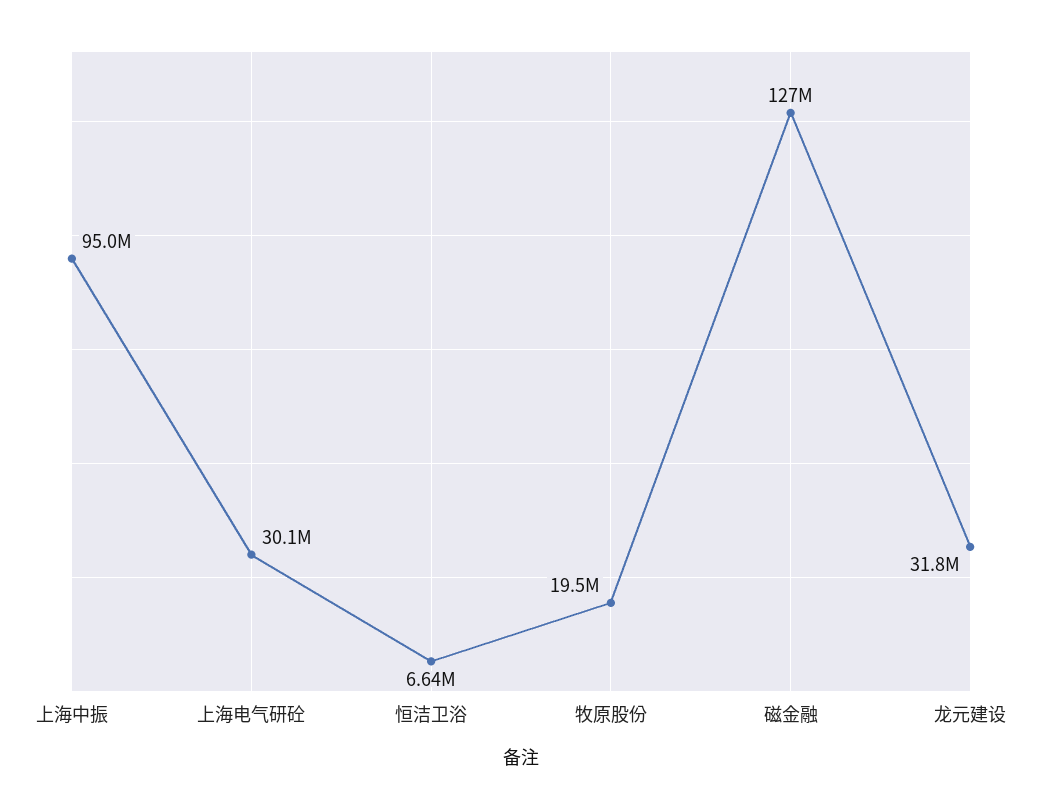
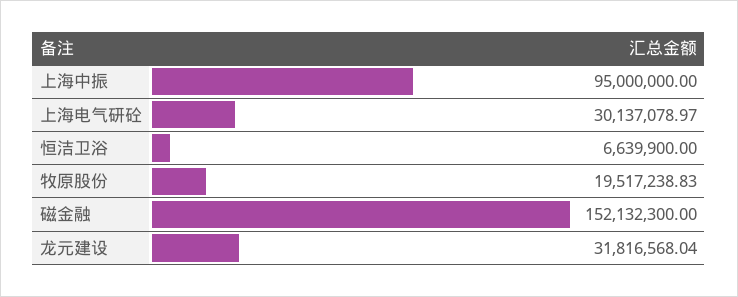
磁金融: 127000000 -> 152132300

